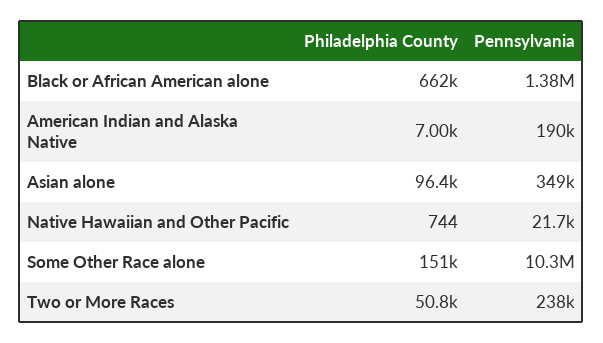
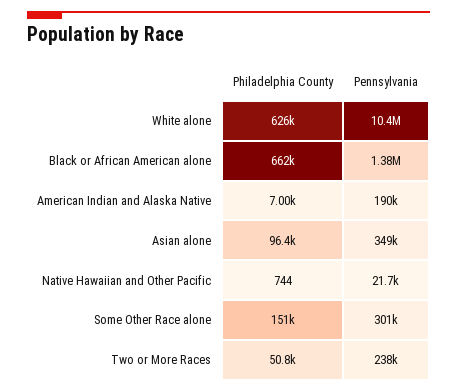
Pennsylvania, Some Other Race alone: 10300000 -> 301000
Philadelphia County, White alone: none -> 626000
Pennsylvania, White alone: none -> 10400000

